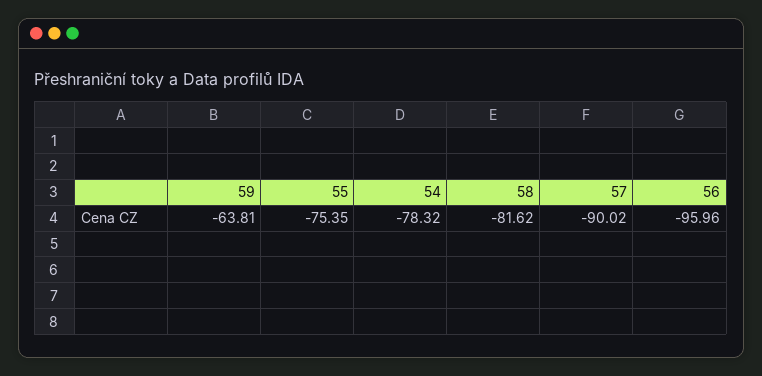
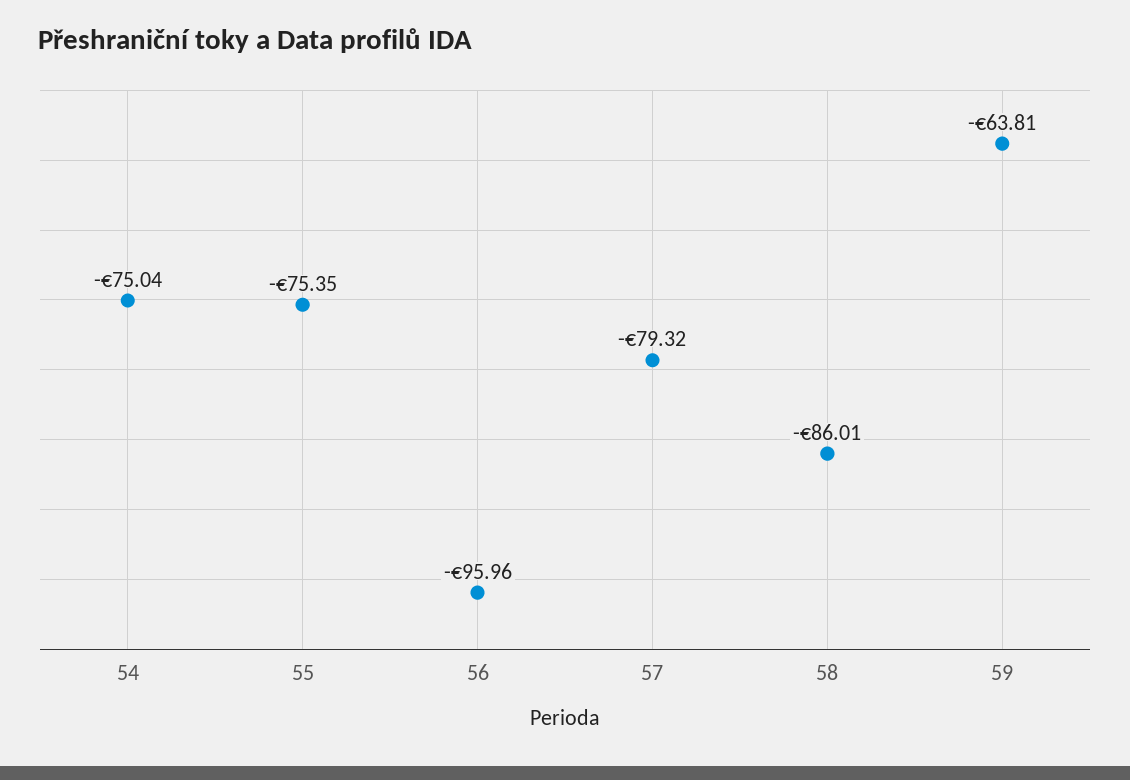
54: -78.32 -> -75.04
58: -81.62 -> -86.01
57: -90.02 -> -79.32

